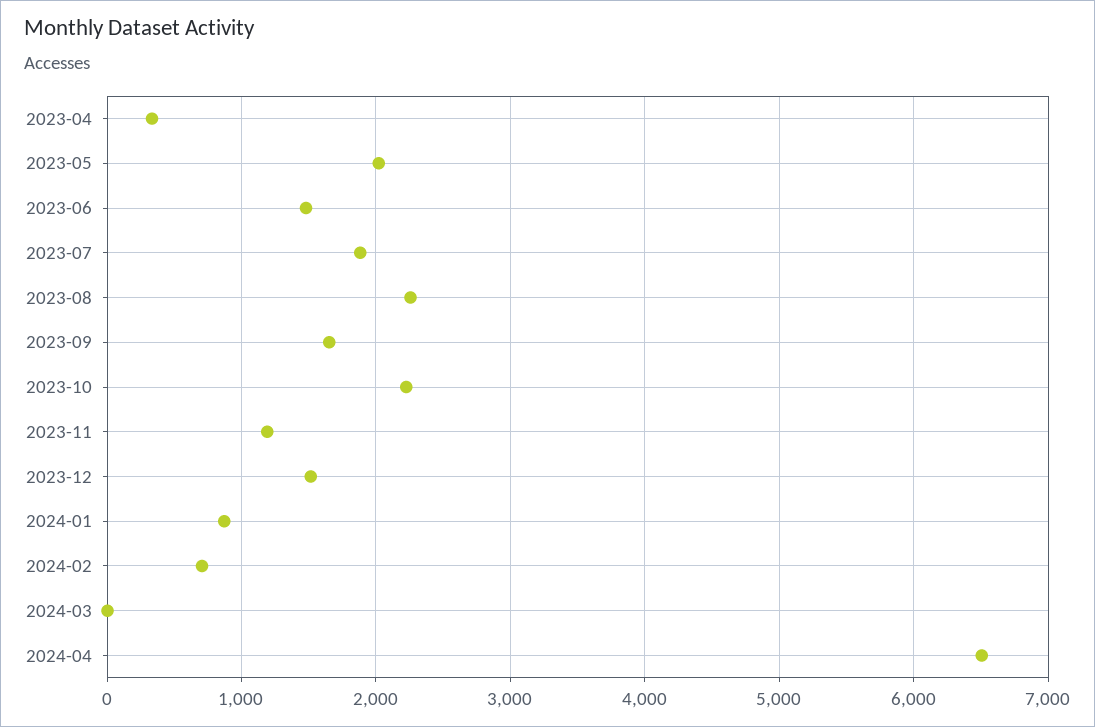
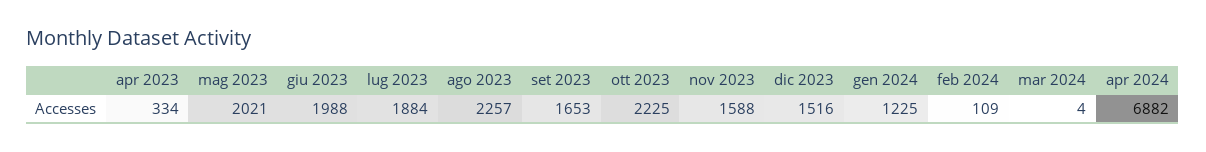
2023-06: 1500 -> 1988
2023-11: 1200 -> 1588
2024-01: 900 -> 1225
2024-02: 700 -> 109
2024-04: 6500 -> 6882

